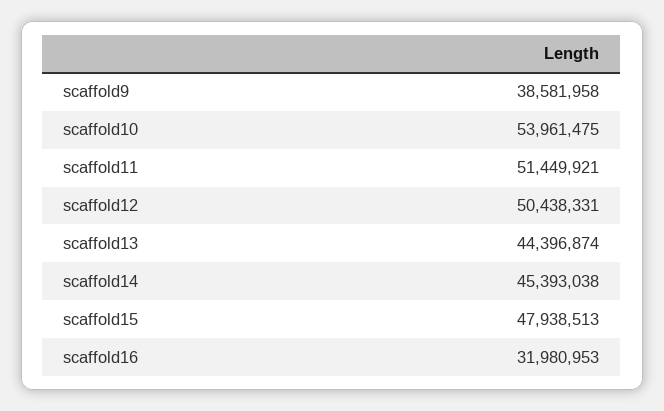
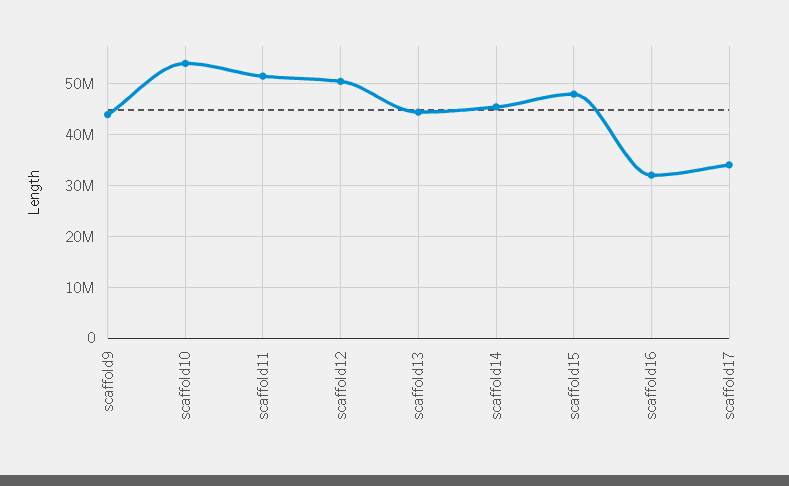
scaffold9: 38581958 -> 44000000
scaffold17: none -> 34000000

